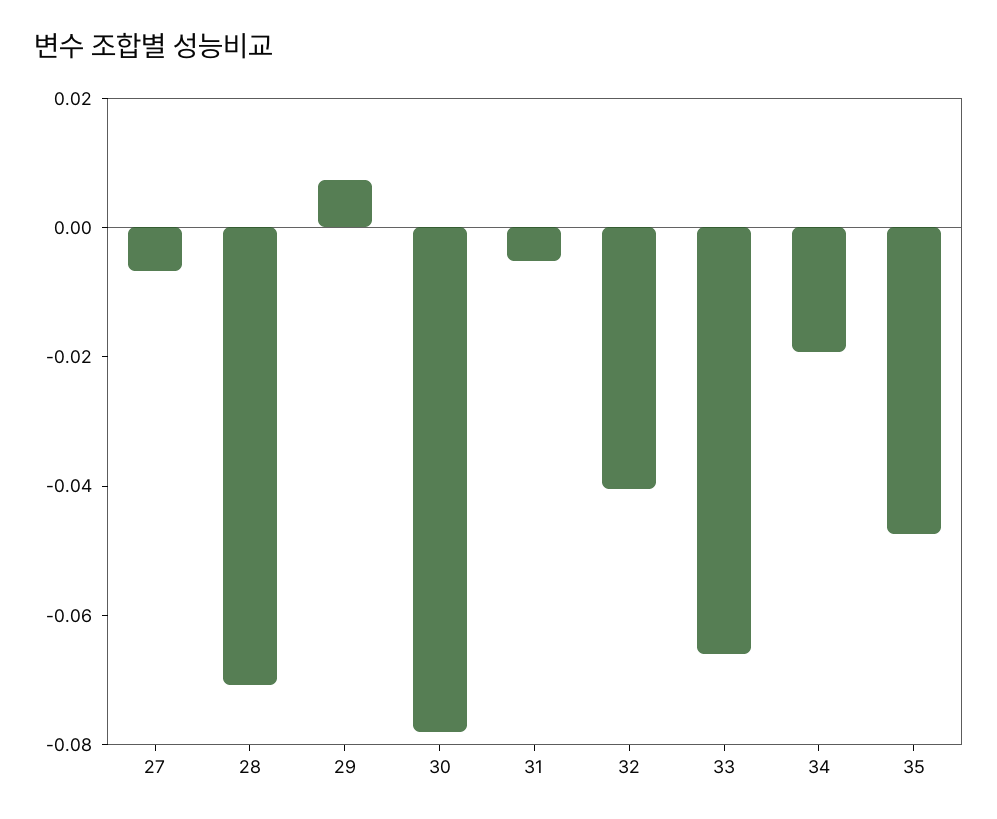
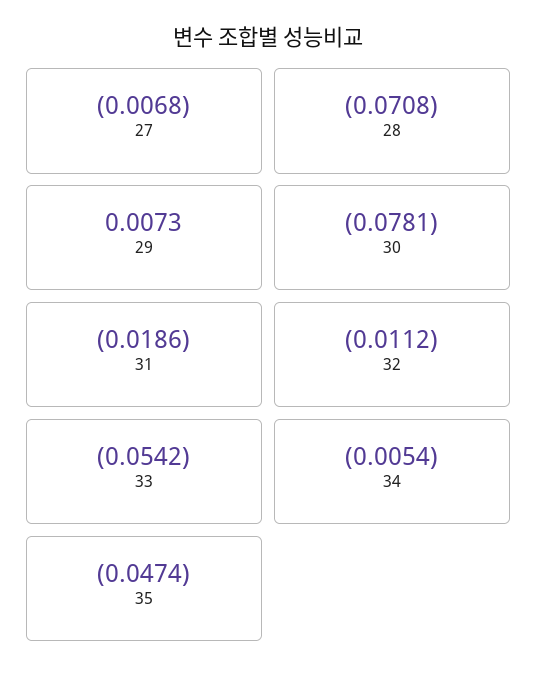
31: -0.005 -> -0.0186
32: -0.04 -> -0.0112
33: -0.065 -> -0.0542
34: -0.02 -> -0.0054

